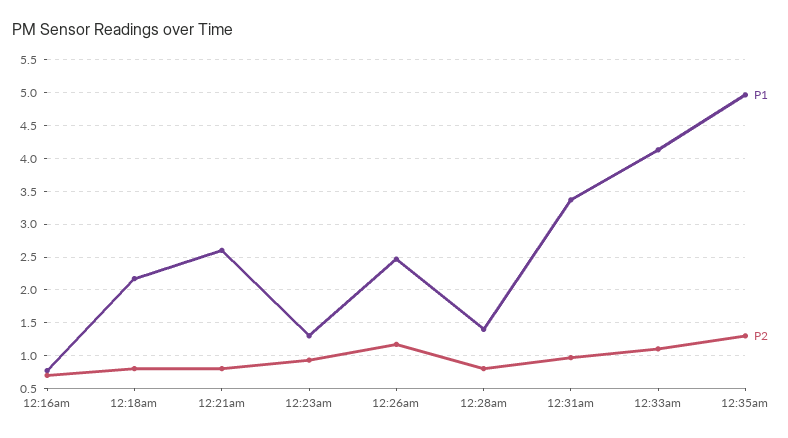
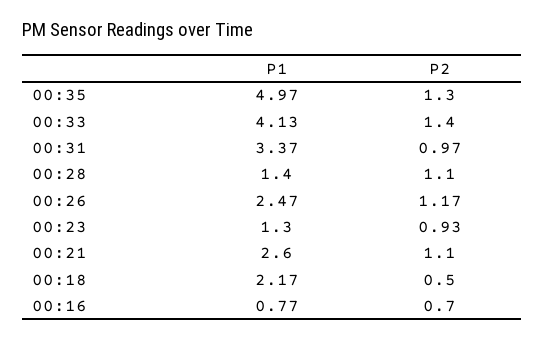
P2, 12:18am: 0.8 -> 0.5
P2, 12:21am: 0.8 -> 1.1
P2, 12:28am: 0.8 -> 1.1
P2, 12:33am: 1.1 -> 1.4

